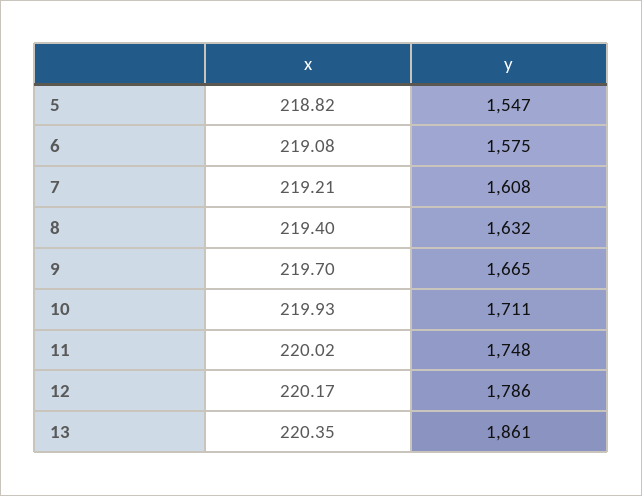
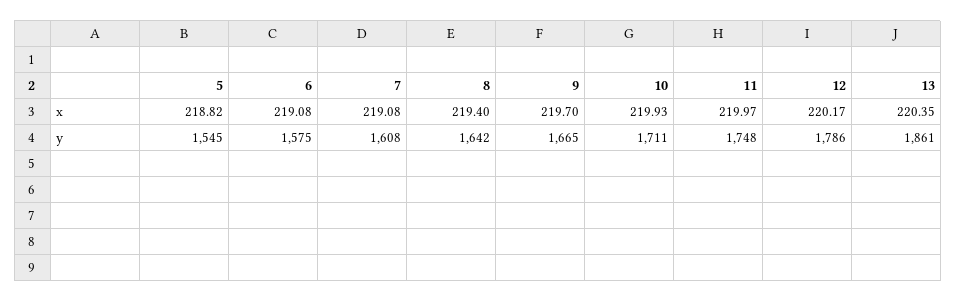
y, 5: 1547 -> 1545
x, 7: 219.21 -> 219.08
y, 8: 1632 -> 1642
x, 11: 220.02 -> 219.97

